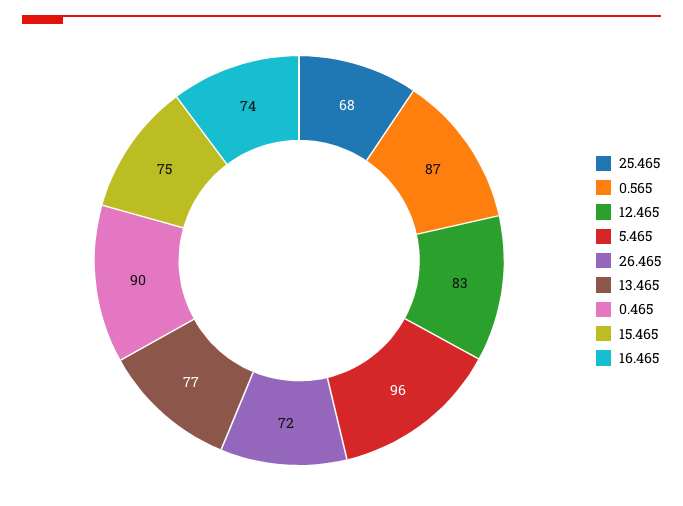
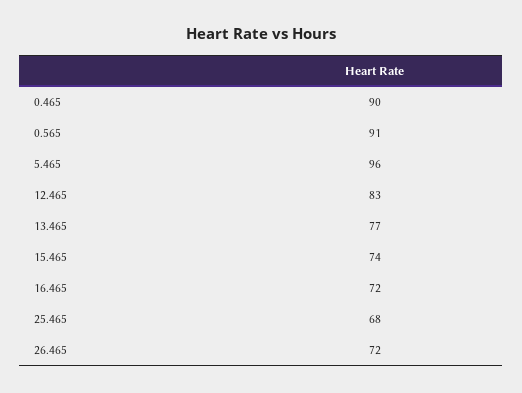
0.565: 87 -> 91
15.465: 75 -> 74
16.465: 74 -> 72

